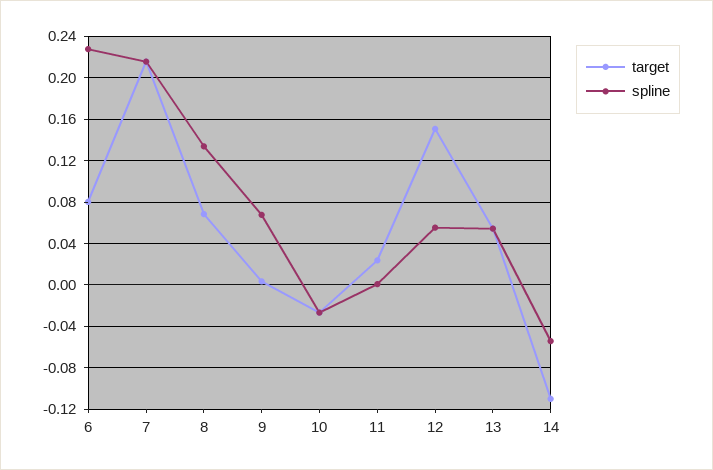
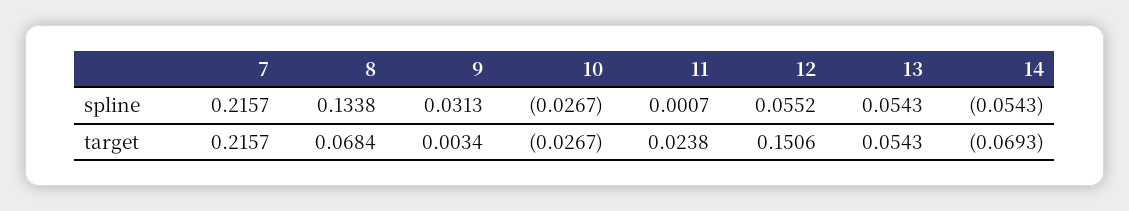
target, 6: 0.08 -> none
spline, 6: 0.23 -> none
spline, 9: 0.07 -> 0.0313
target, 14: -0.11 -> -0.0693

